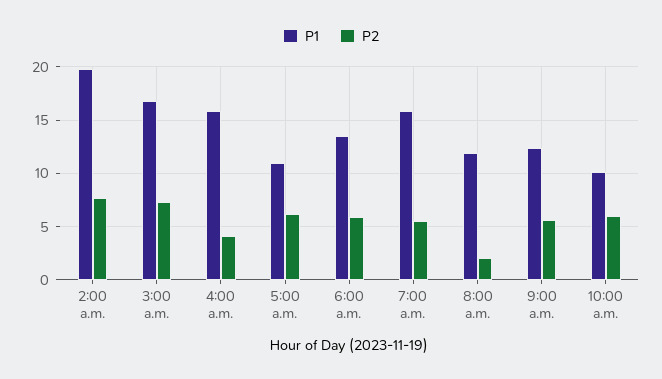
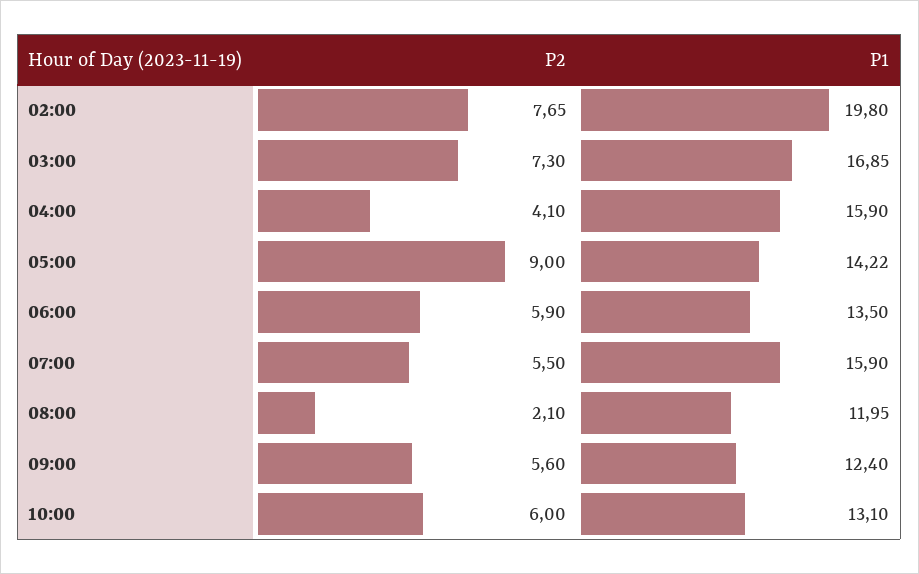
P1, 5:00 a.m.: 11 -> 14.22
P2, 5:00 a.m.: 6 -> 9
P1, 10:00 a.m.: 10 -> 13.1

